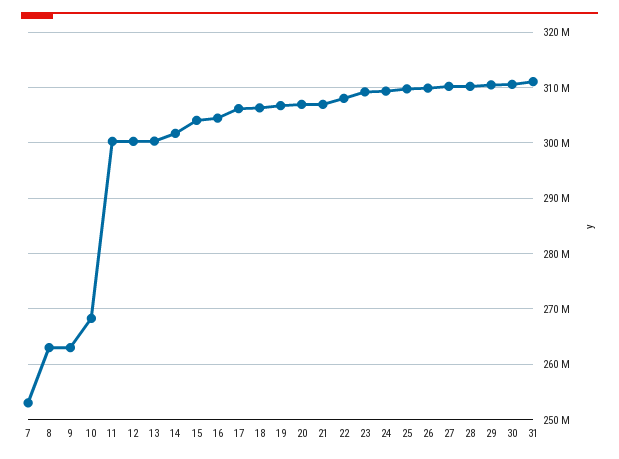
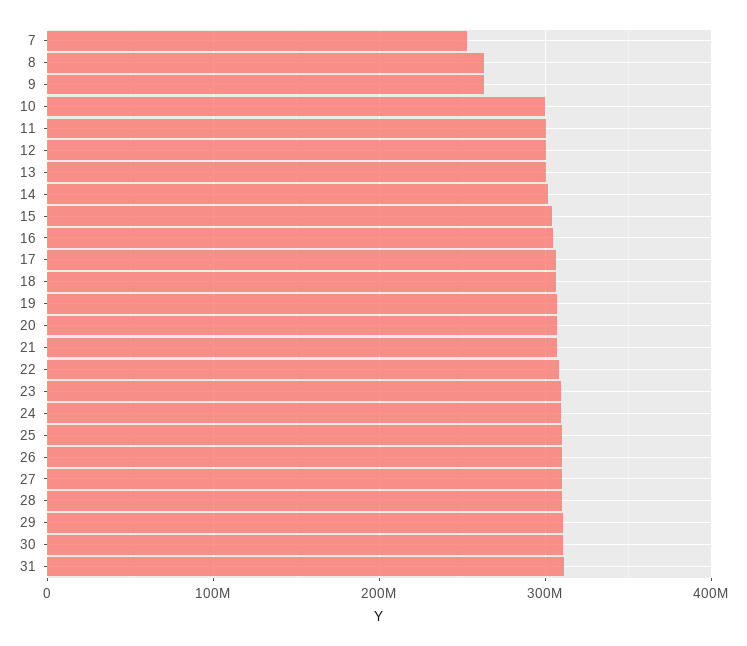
10: 268000000 -> 300000000

